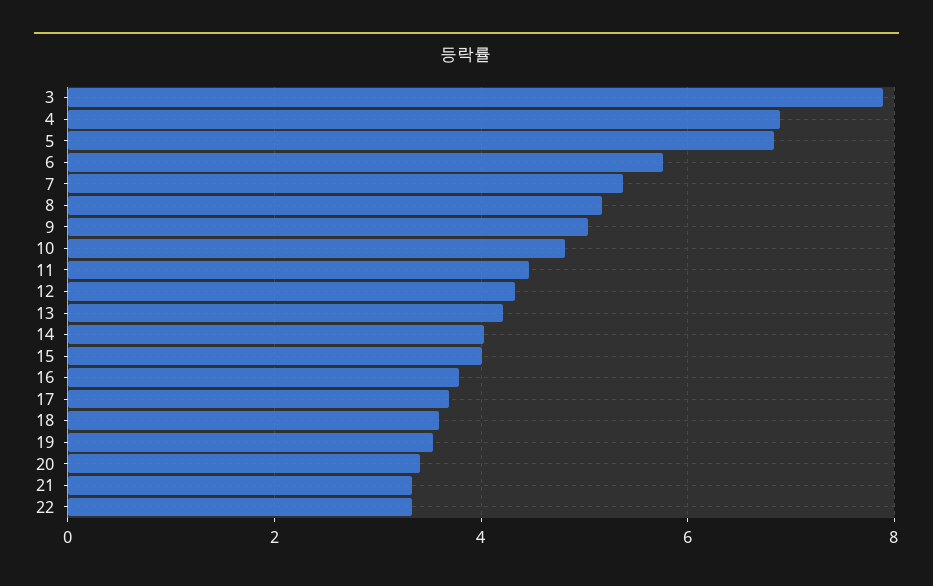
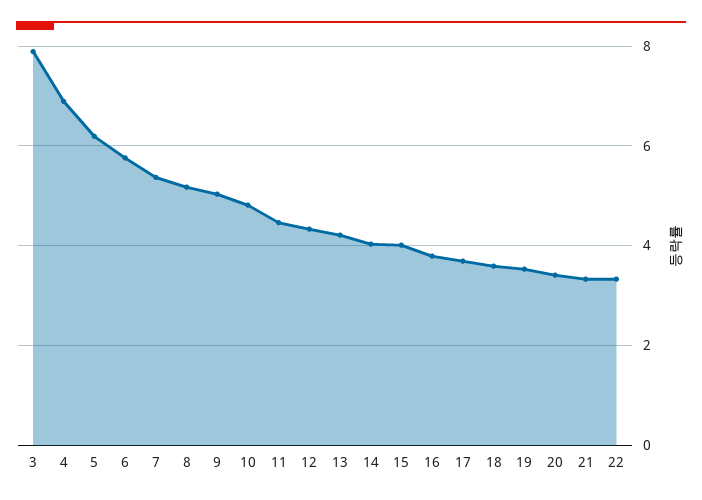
5: 6.8 -> 6.2

